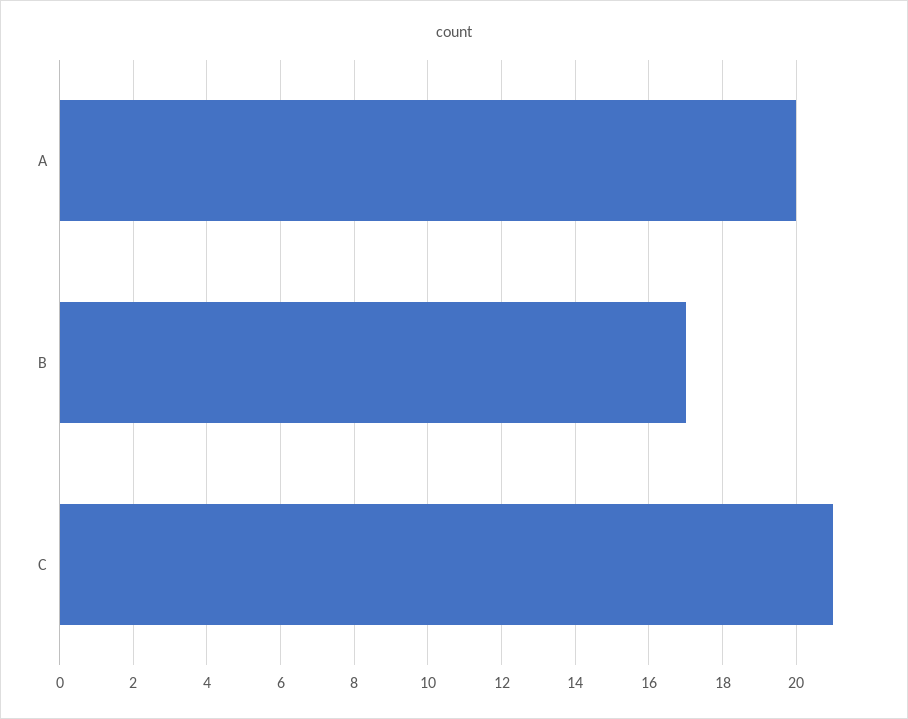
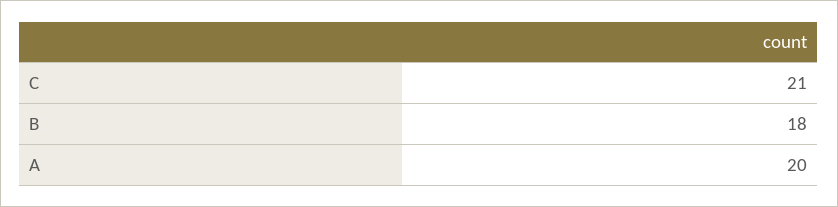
B: 17 -> 18

